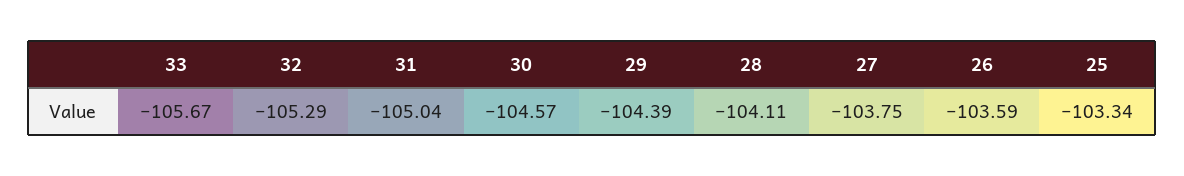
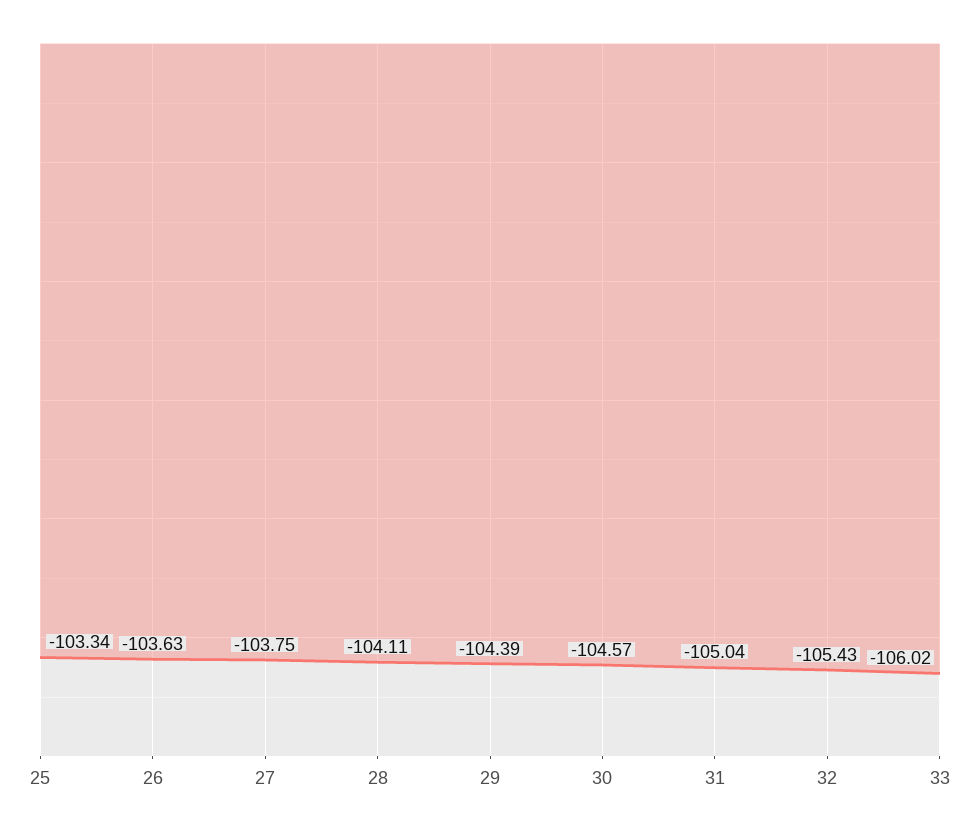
33: -105.67 -> -106.02
32: -105.29 -> -105.43
26: -103.59 -> -103.63

